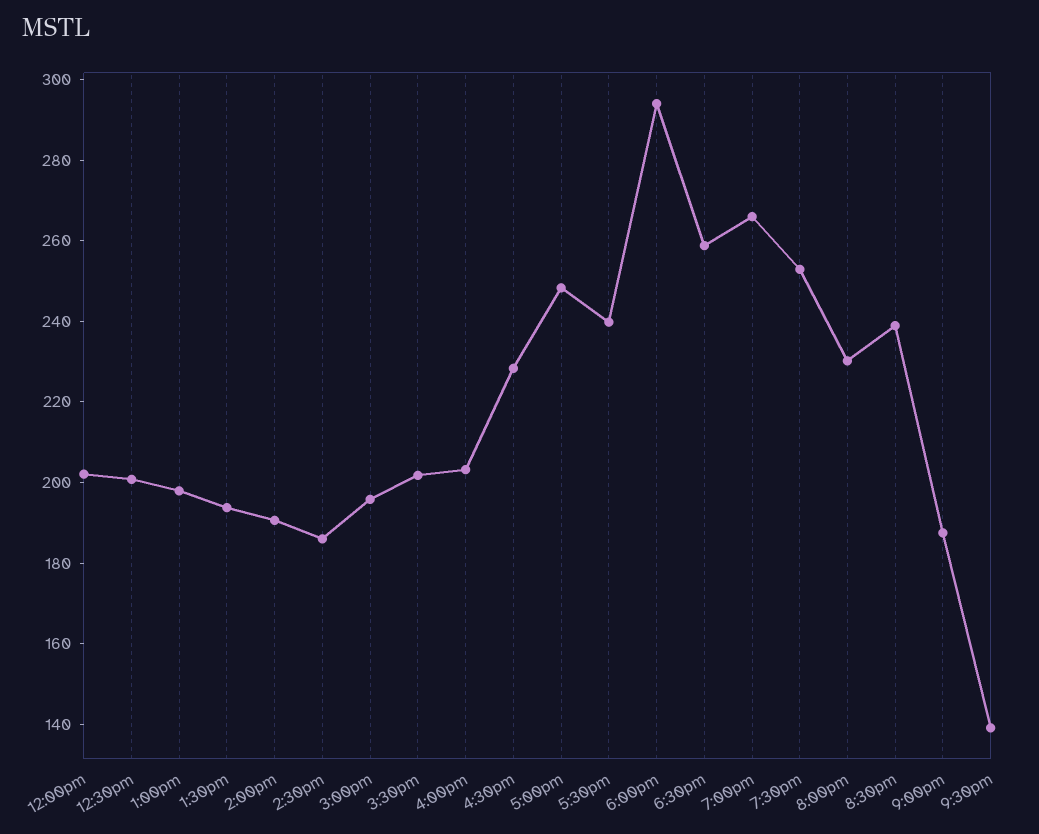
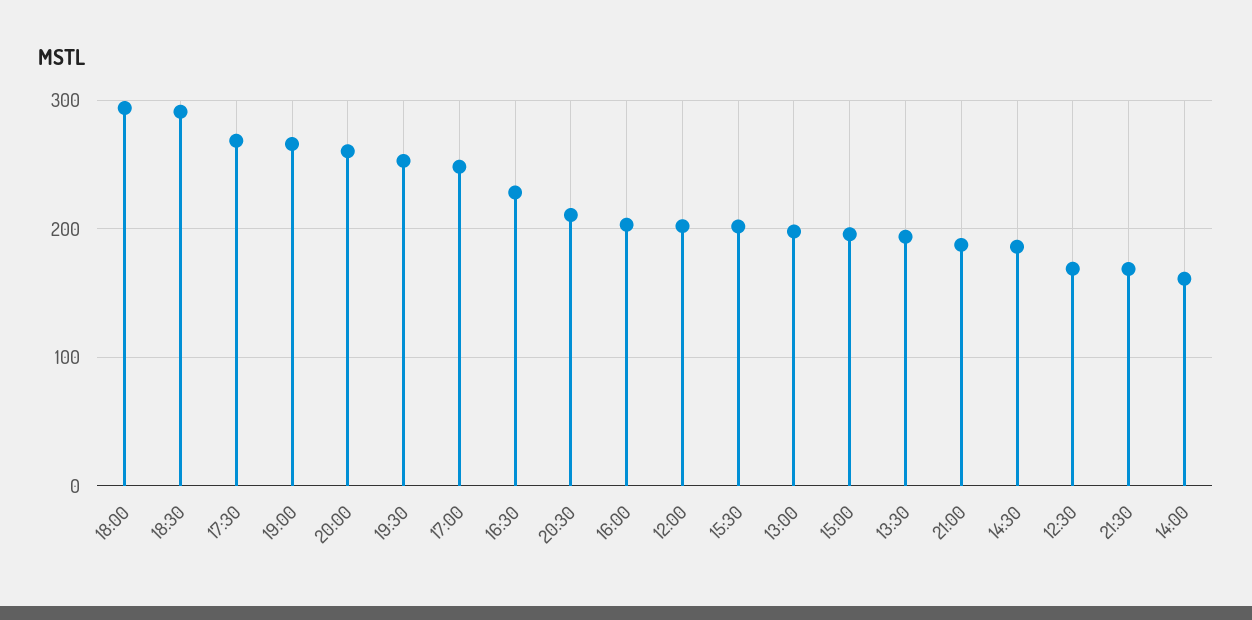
12:30pm: 200 -> 170
2:00pm: 190 -> 160
5:30pm: 240 -> 270
6:30pm: 260 -> 290
8:00pm: 230 -> 260
8:30pm: 240 -> 210
9:30pm: 140 -> 170

